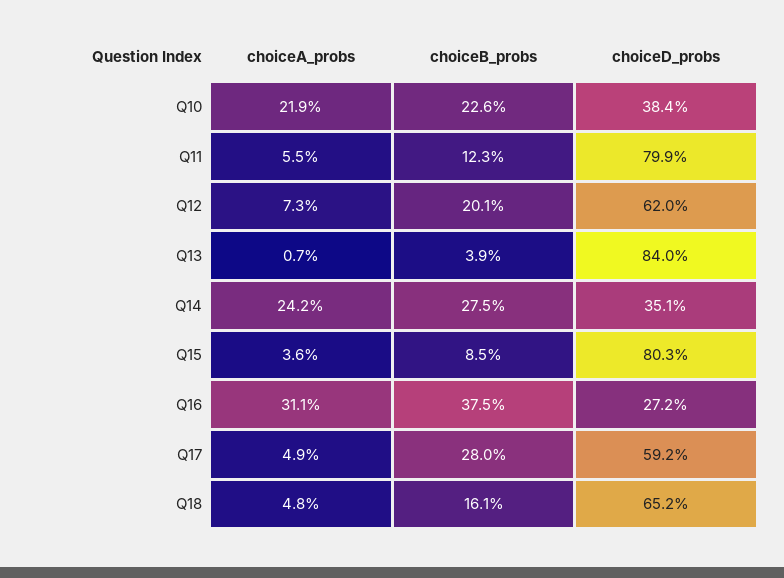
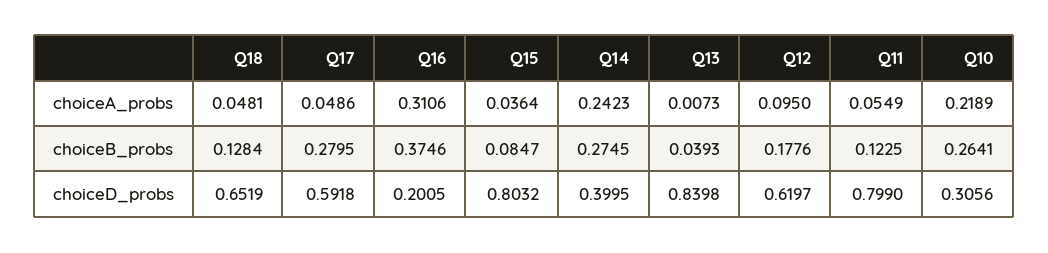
choiceB_probs, Q10: 0.226 -> 0.2641
choiceD_probs, Q10: 0.384 -> 0.3056
choiceA_probs, Q12: 0.073 -> 0.095
choiceB_probs, Q12: 0.201 -> 0.1776
choiceD_probs, Q14: 0.351 -> 0.3995
choiceD_probs, Q16: 0.272 -> 0.2005
choiceB_probs, Q18: 0.161 -> 0.1284

